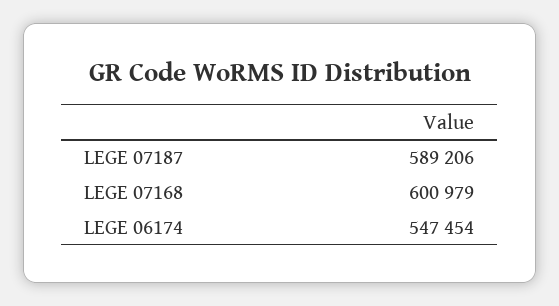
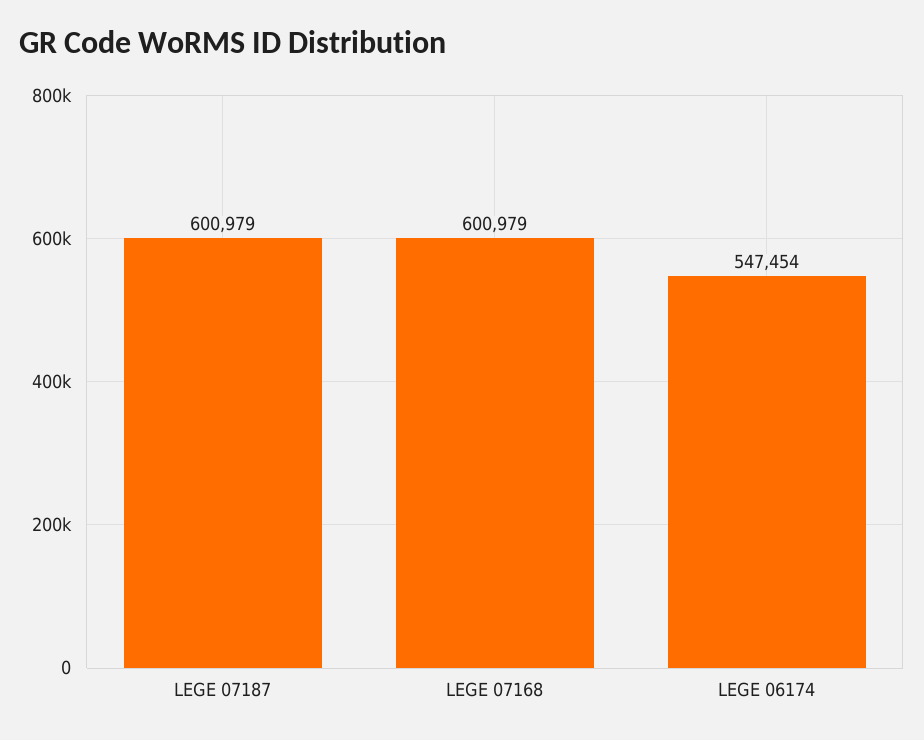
LEGE 07187: 589206 -> 600979

